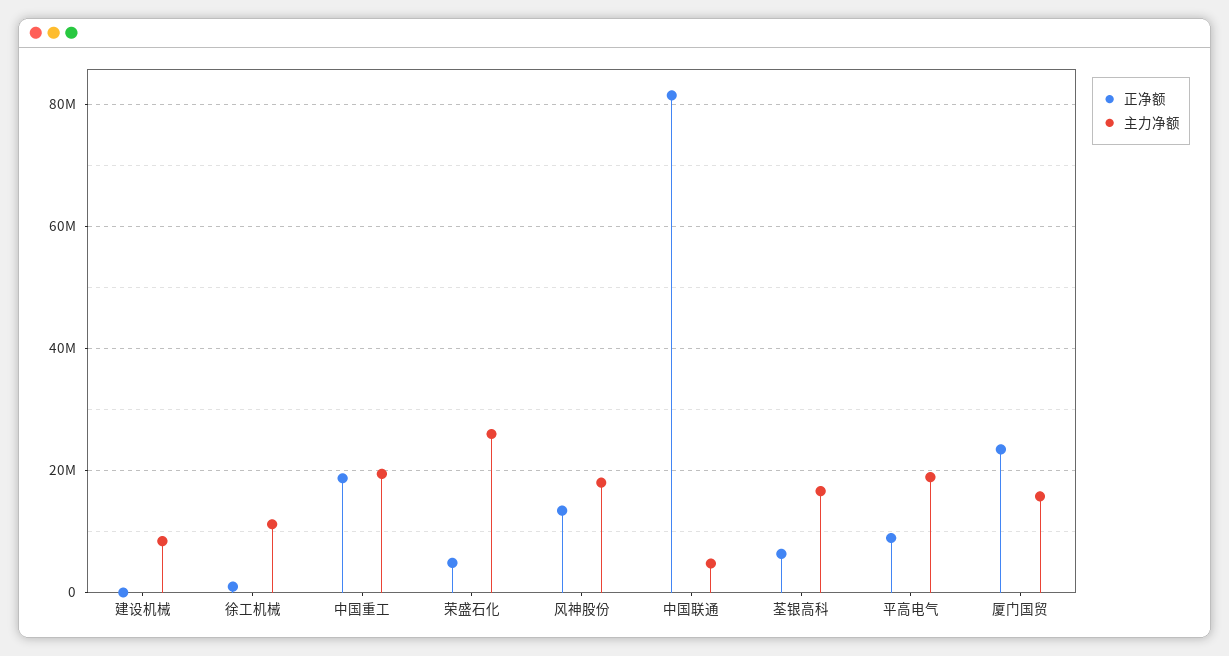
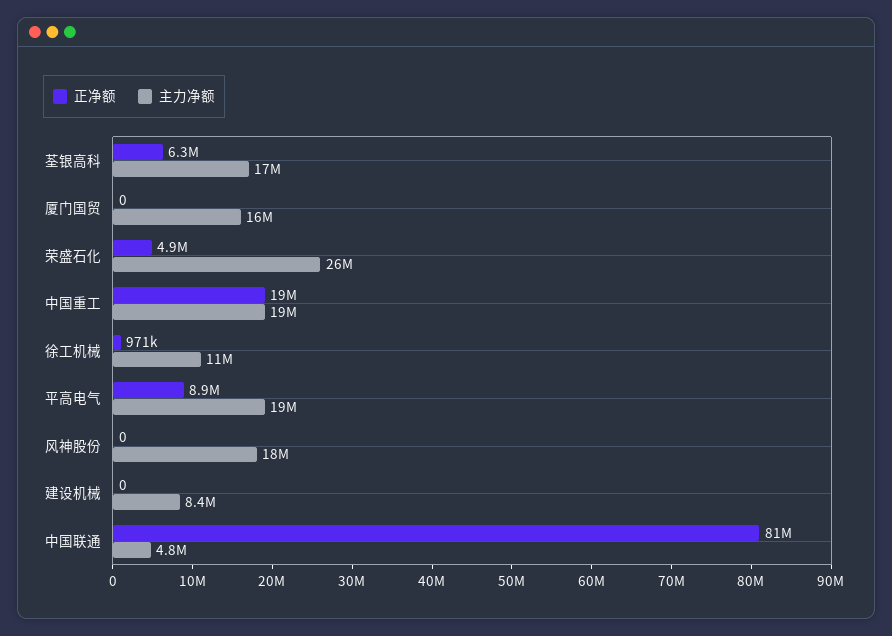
正净额, 风神股份: 14000000 -> 0
正净额, 厦门国贸: 24000000 -> 0

